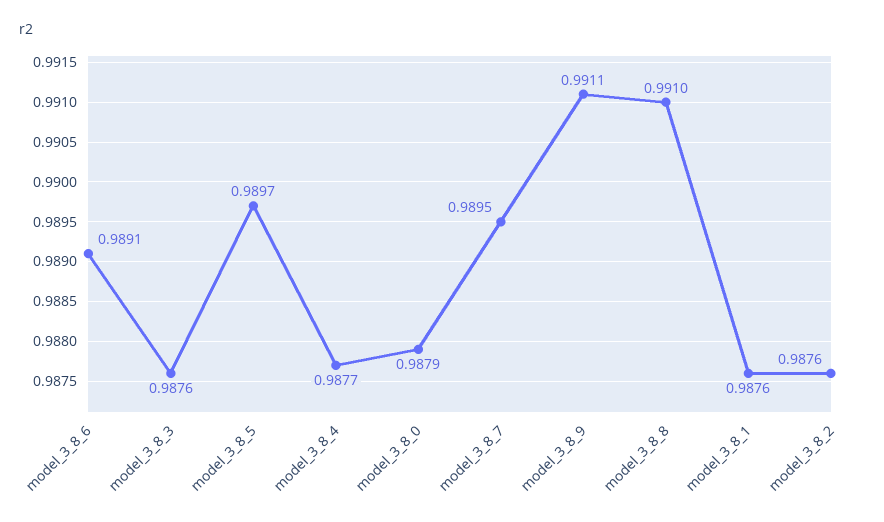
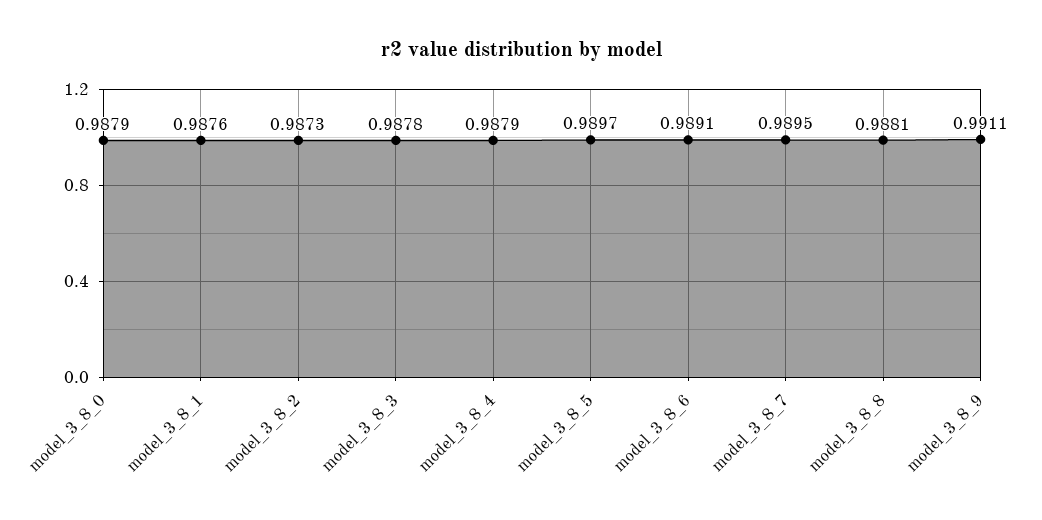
model_3_8_3: 0.9876 -> 0.9878
model_3_8_4: 0.9877 -> 0.9879
model_3_8_8: 0.991 -> 0.9881
model_3_8_2: 0.9876 -> 0.9873

